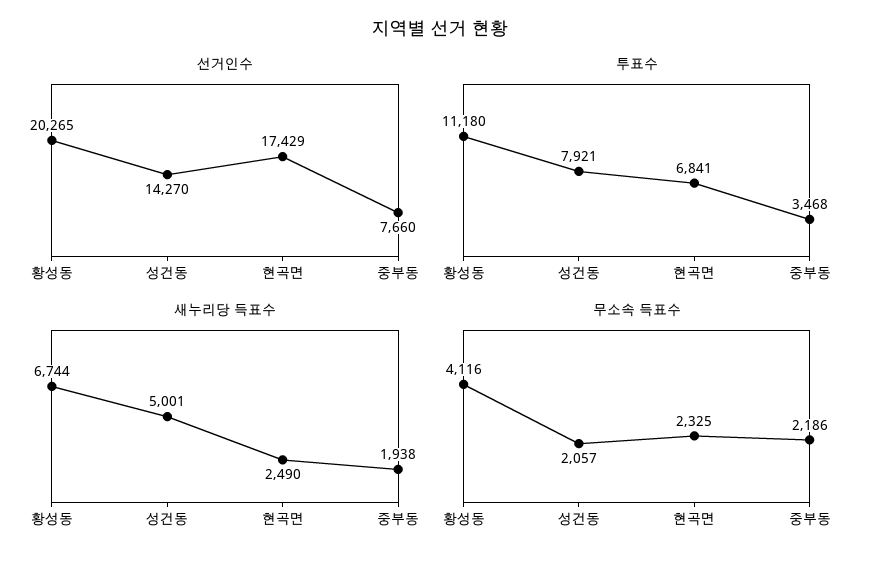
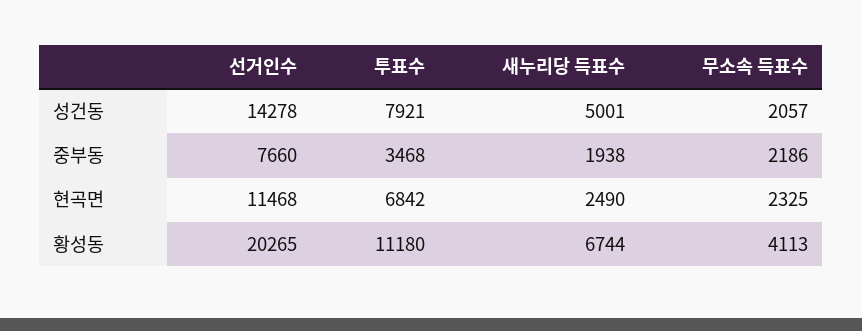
선거인수, 성건동: 14270 -> 14278
선거인수, 현곡면: 17429 -> 11468
투표수, 현곡면: 6841 -> 6842
무소속 득표수, 황성동: 4116 -> 4113

